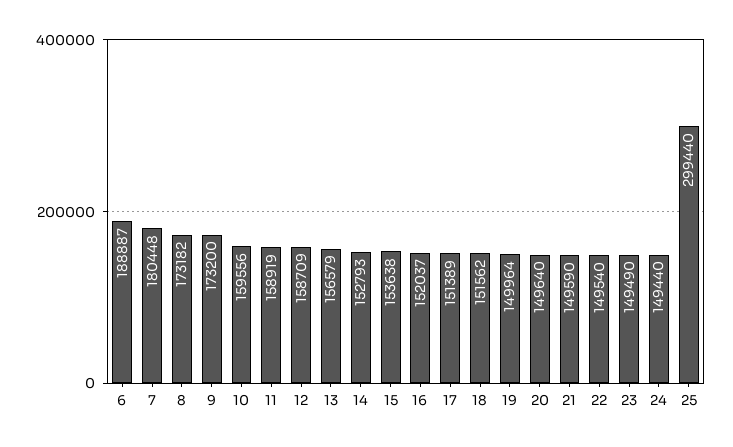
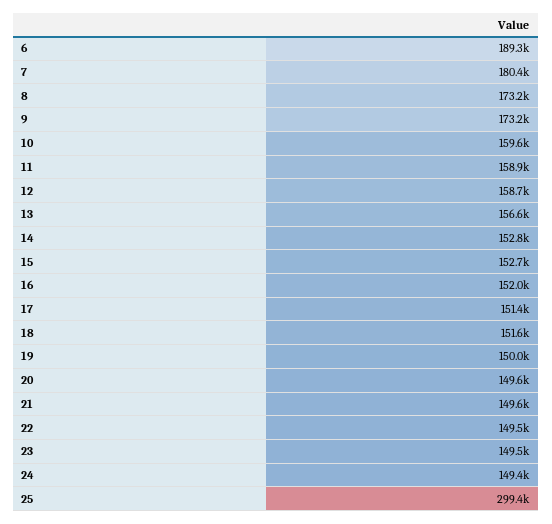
6: 188887 -> 189300
15: 153638 -> 152700

